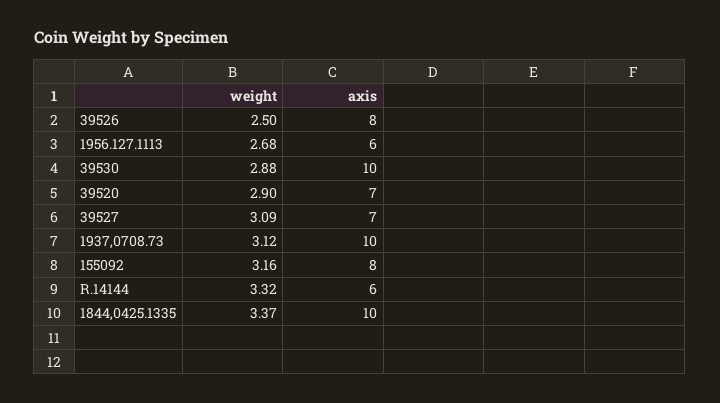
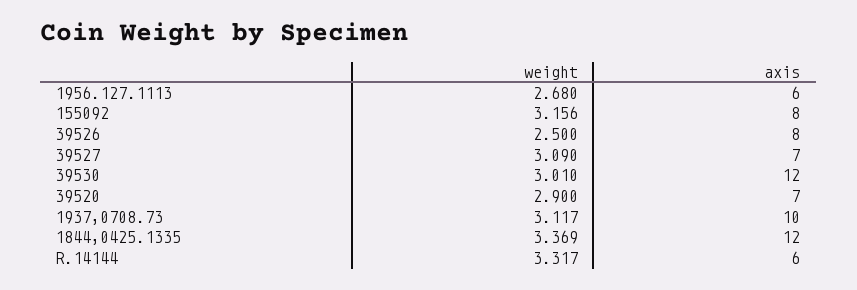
weight, 39530: 2.88 -> 3.01
axis, 39530: 10 -> 12
axis, 1844,0425.1335: 10 -> 12

